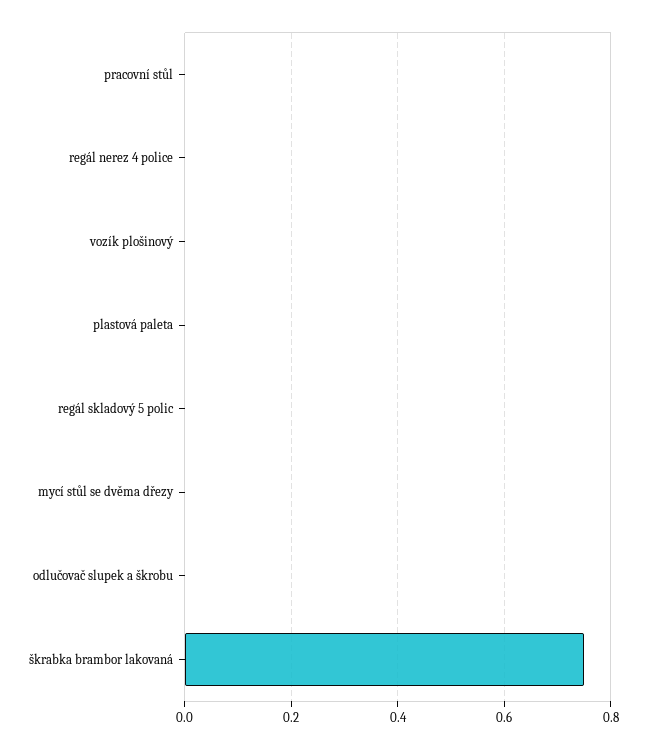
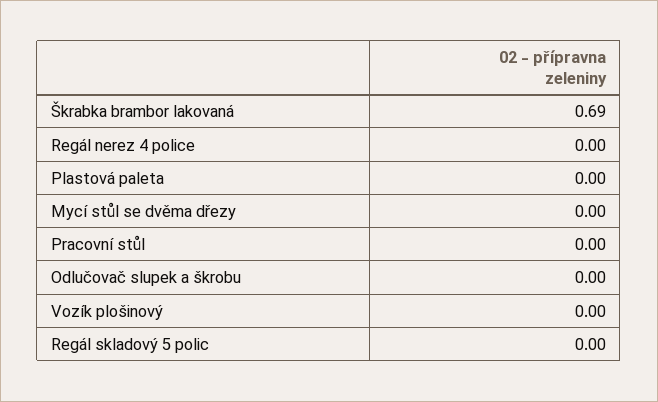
škrabka brambor lakovaná: 0.75 -> 0.69

